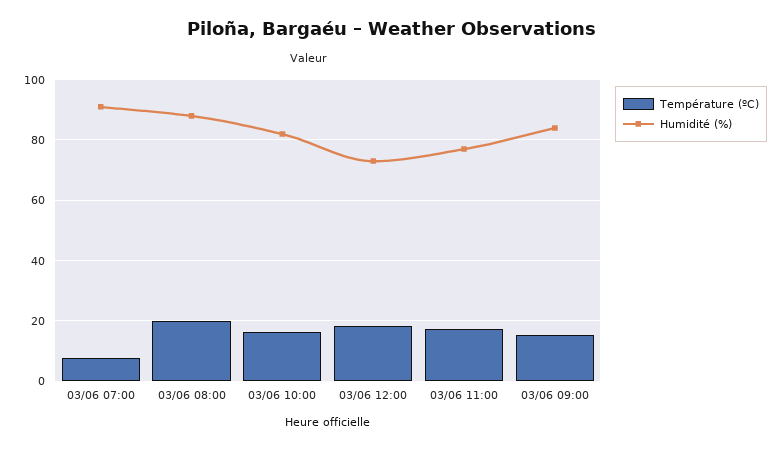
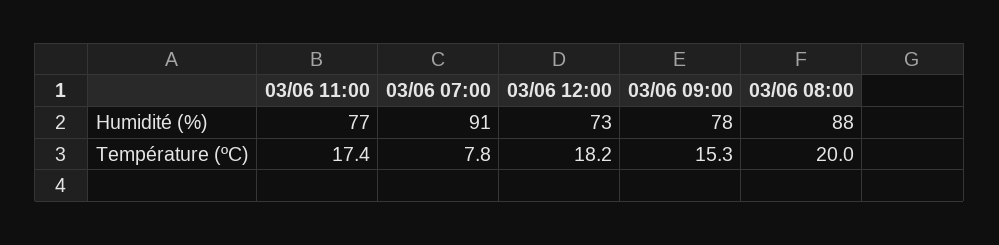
Température (ºC), 03/06 10:00: 16 -> none
Humidité (%), 03/06 10:00: 82 -> none
Humidité (%), 03/06 09:00: 84 -> 78

